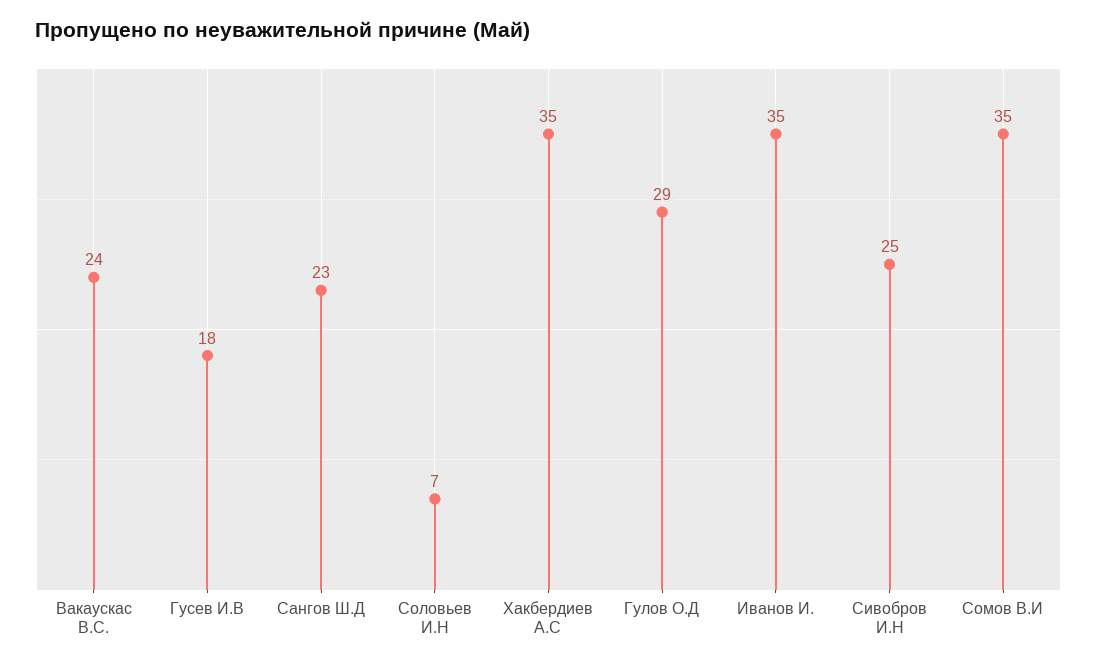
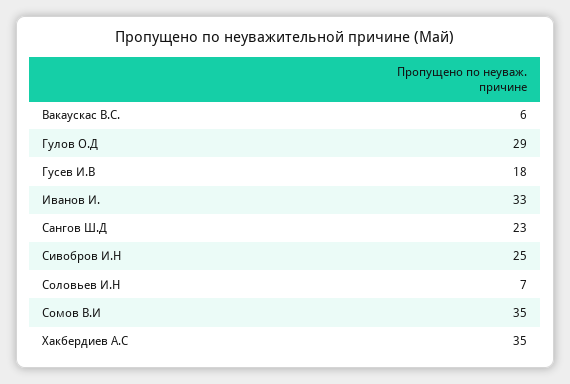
Вакаускас В.С.: 24 -> 6
Иванов И.: 35 -> 33

